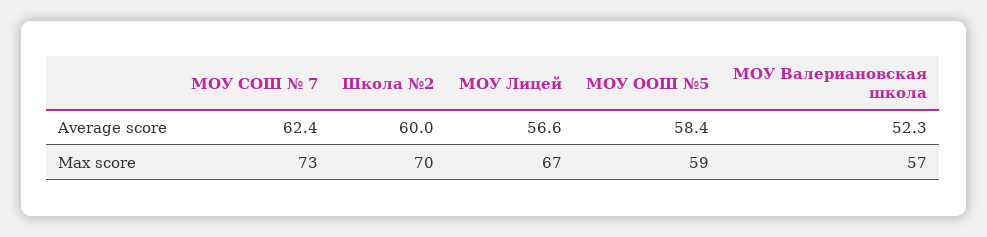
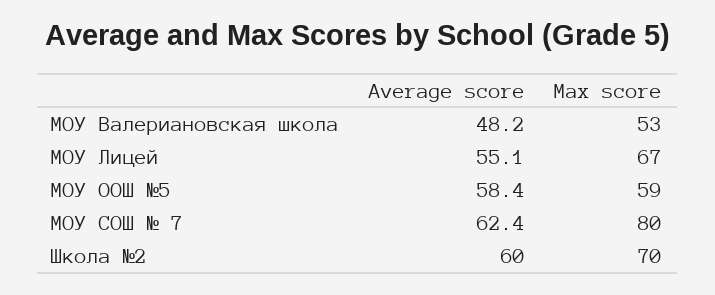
МОУ Лицей, Average score: 56.6 -> 55.1
МОУ Валериановская школа, Average score: 52.3 -> 48.2
МОУ СОШ № 7, Max score: 73 -> 80
МОУ Валериановская школа, Max score: 57 -> 53

